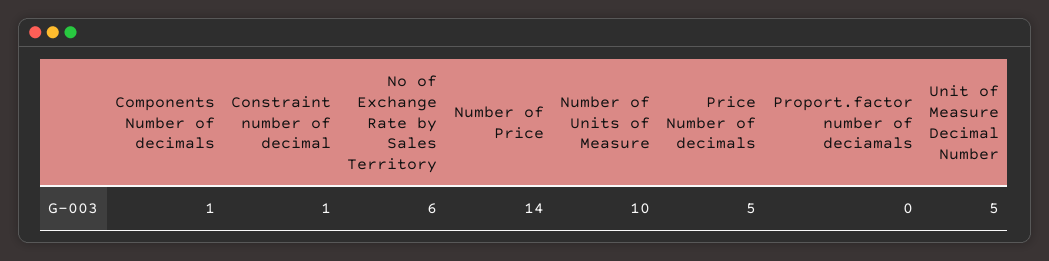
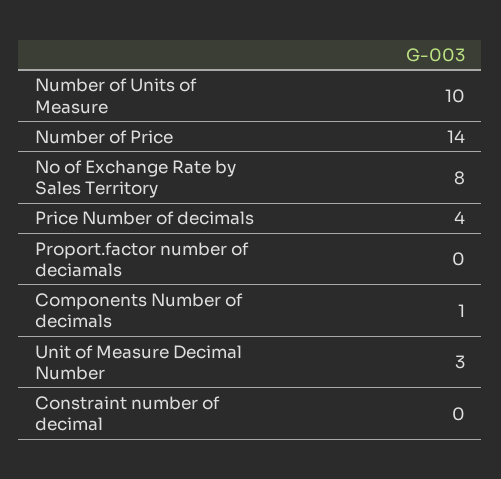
Constraint number of decimal: 1 -> 0
No of Exchange Rate by Sales Territory: 6 -> 8
Price Number of decimals: 5 -> 4
Unit of Measure Decimal Number: 5 -> 3

